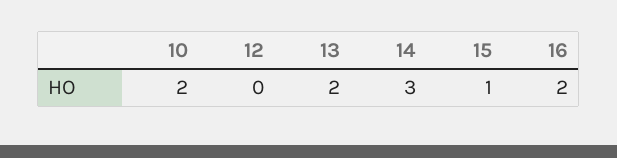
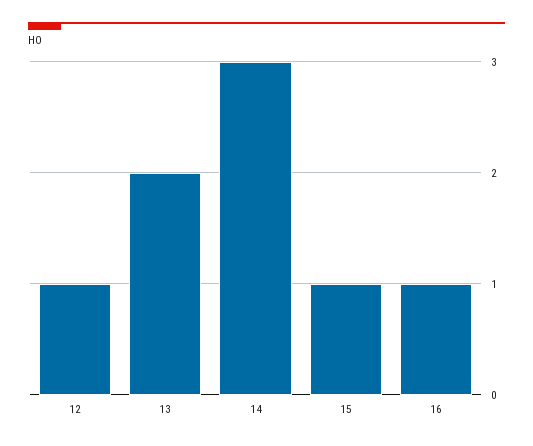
10: 2 -> none
12: 0 -> 1
16: 2 -> 1

